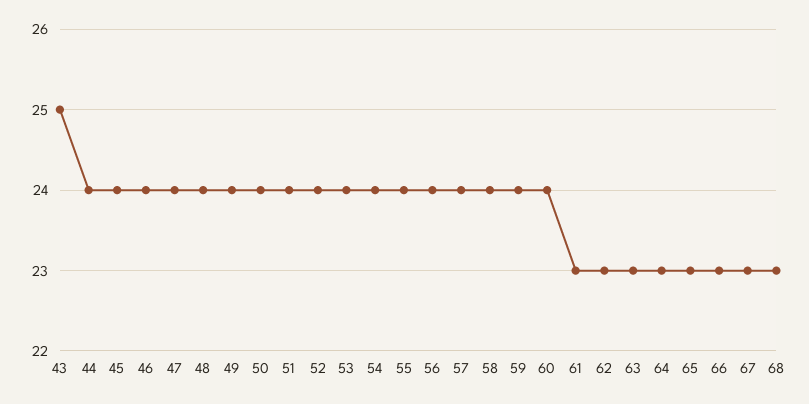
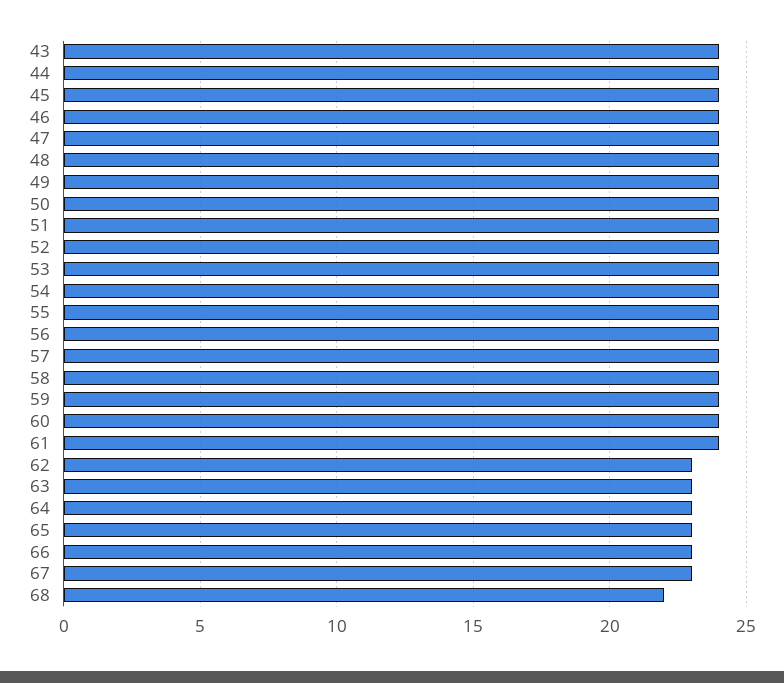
43: 25 -> 24
61: 23 -> 24
68: 23 -> 22

